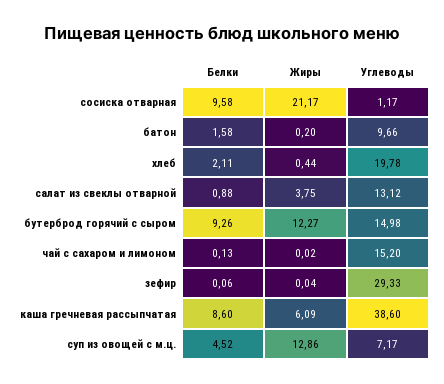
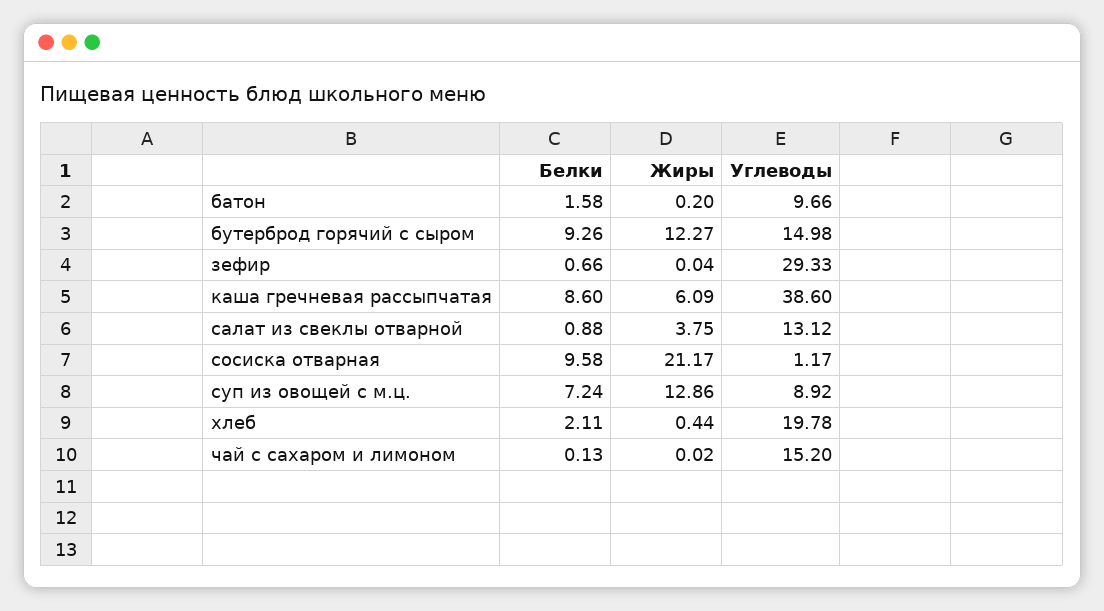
Белки, зефир: 0.06 -> 0.66
Белки, суп из овощей с м.ц.: 4.52 -> 7.24
Углеводы, суп из овощей с м.ц.: 7.17 -> 8.92

